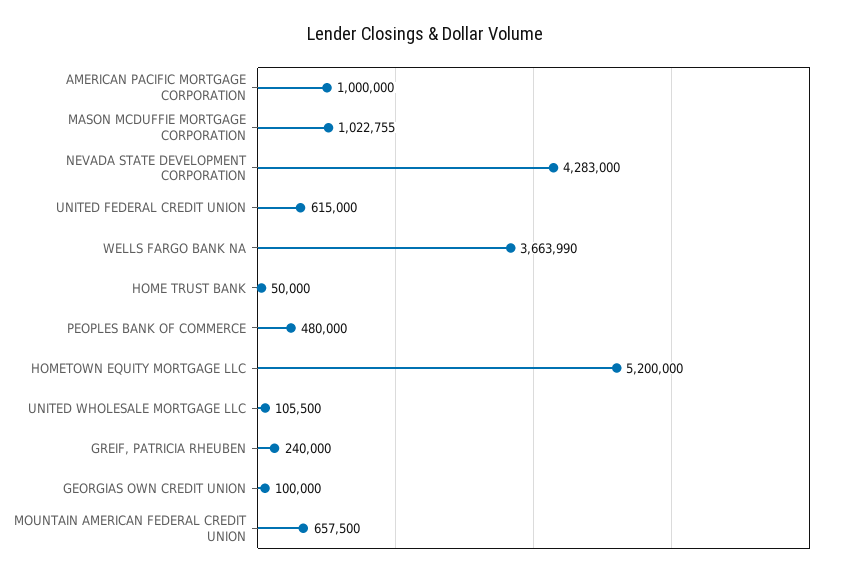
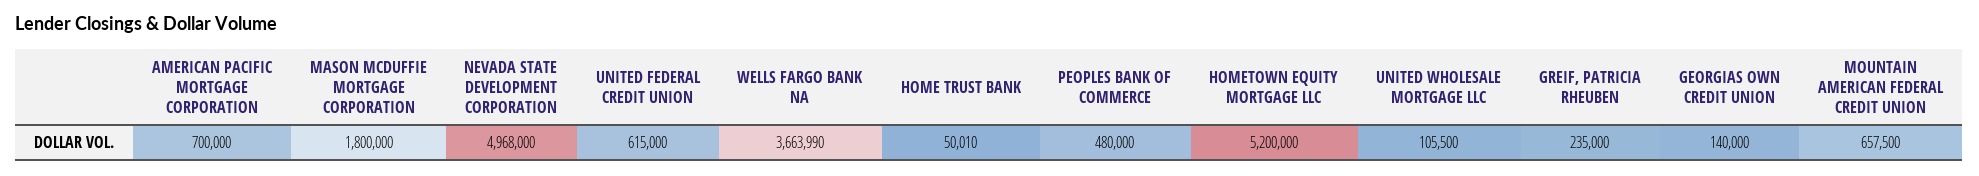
AMERICAN PACIFIC MORTGAGE CORPORATION: 1000000 -> 700000
MASON MCDUFFIE MORTGAGE CORPORATION: 1022755 -> 1800000
NEVADA STATE DEVELOPMENT CORPORATION: 4283000 -> 4968000
HOME TRUST BANK: 50000 -> 50010
GREIF, PATRICIA RHEUBEN: 240000 -> 235000
GEORGIAS OWN CREDIT UNION: 100000 -> 140000

